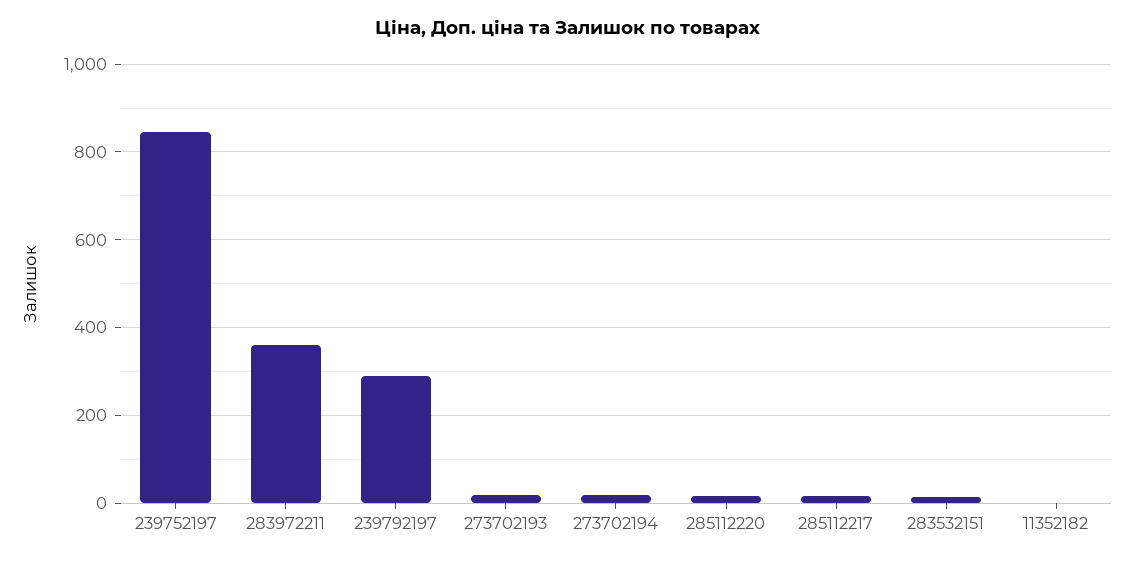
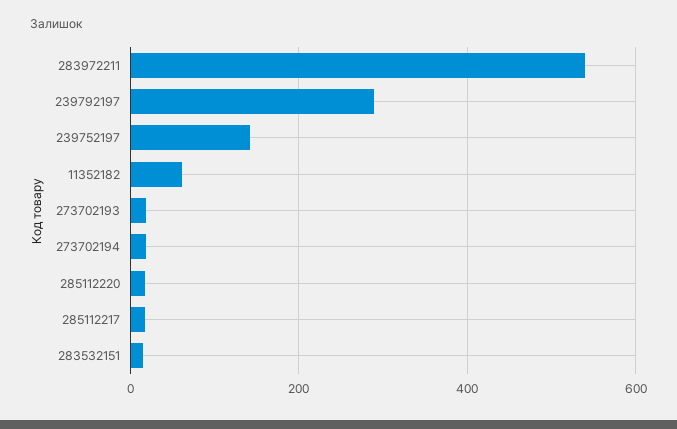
239752197: 840 -> 140
283972211: 360 -> 540
11352182: 0 -> 60

